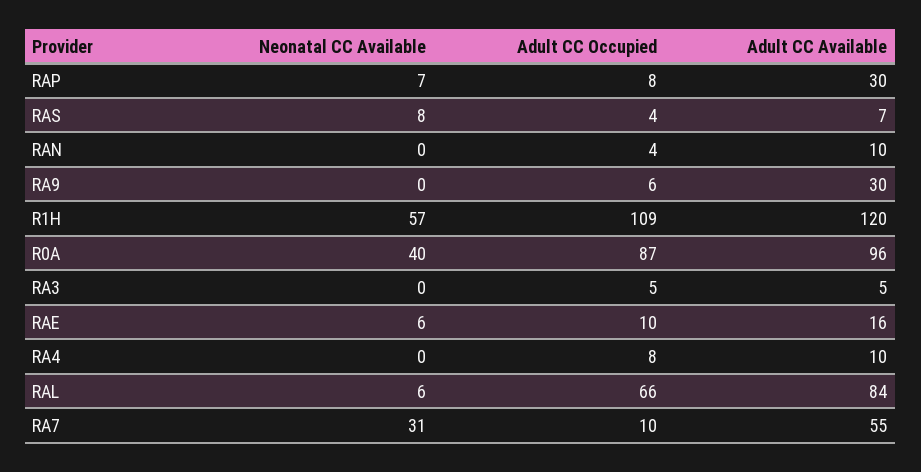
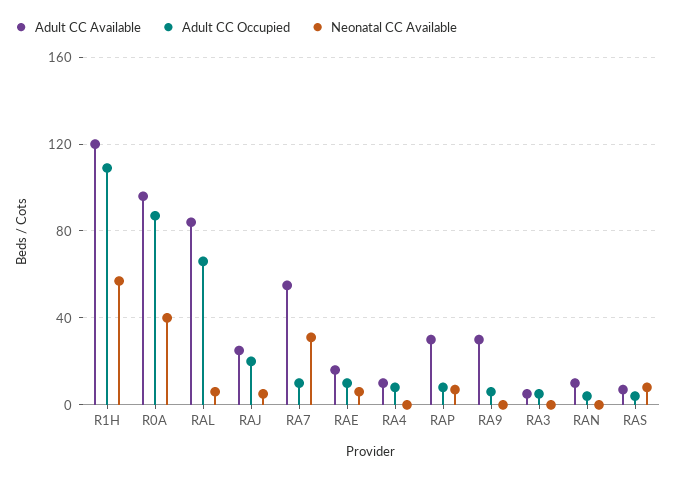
Adult CC Available, RAJ: none -> 25
Adult CC Occupied, RAJ: none -> 20
Neonatal CC Available, RAJ: none -> 5

